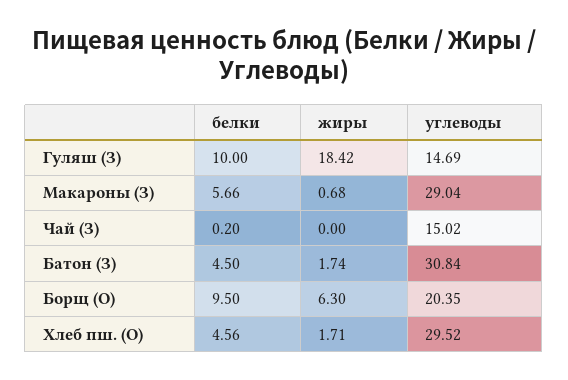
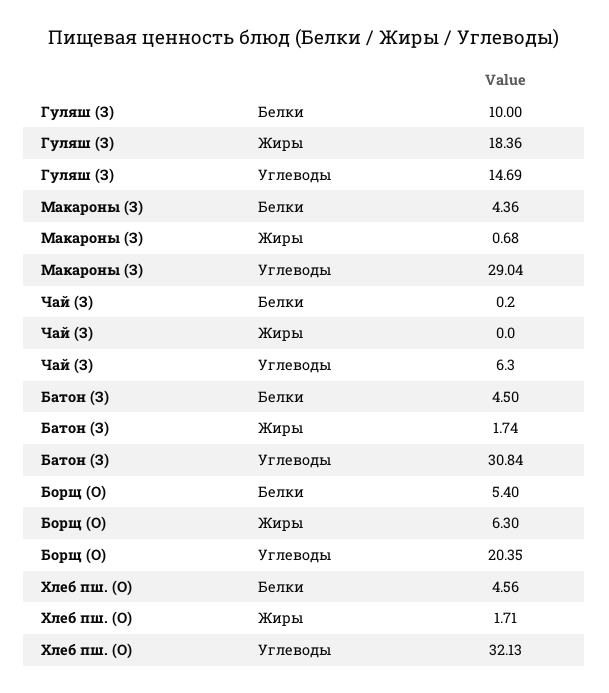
жиры, Гуляш (З): 18.42 -> 18.36
белки, Макароны (З): 5.66 -> 4.36
углеводы, Чай (З): 15.02 -> 6.3
белки, Борщ (О): 9.5 -> 5.4
углеводы, Хлеб пш. (О): 29.52 -> 32.13

